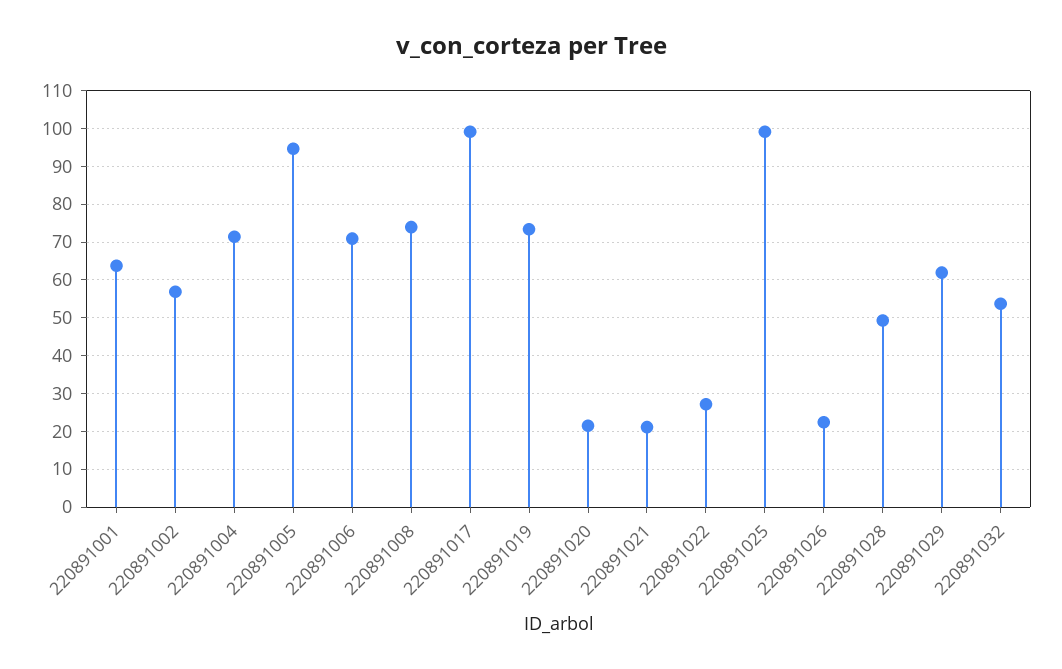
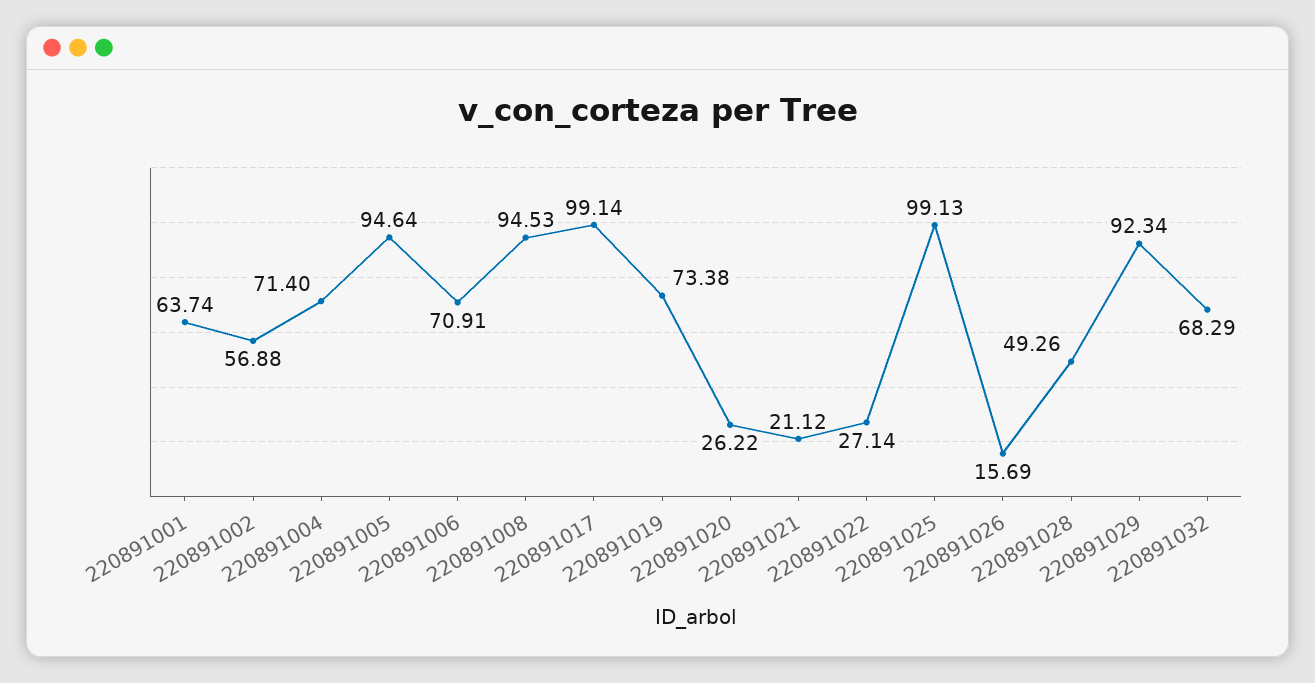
220891008: 74 -> 94.53
220891020: 22 -> 26.22
220891026: 22 -> 15.69
220891029: 62 -> 92.34
220891032: 54 -> 68.29

